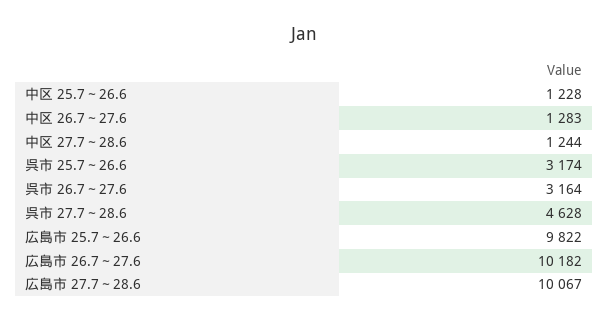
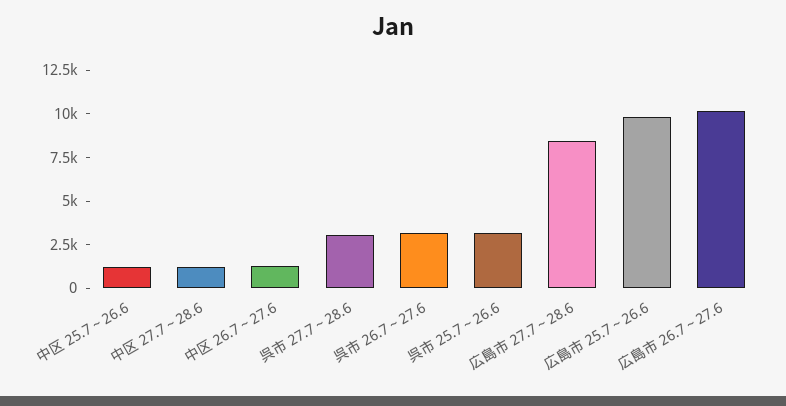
呉市 27.7～28.6: 4628 -> 3000
広島市 27.7～28.6: 10067 -> 8500

